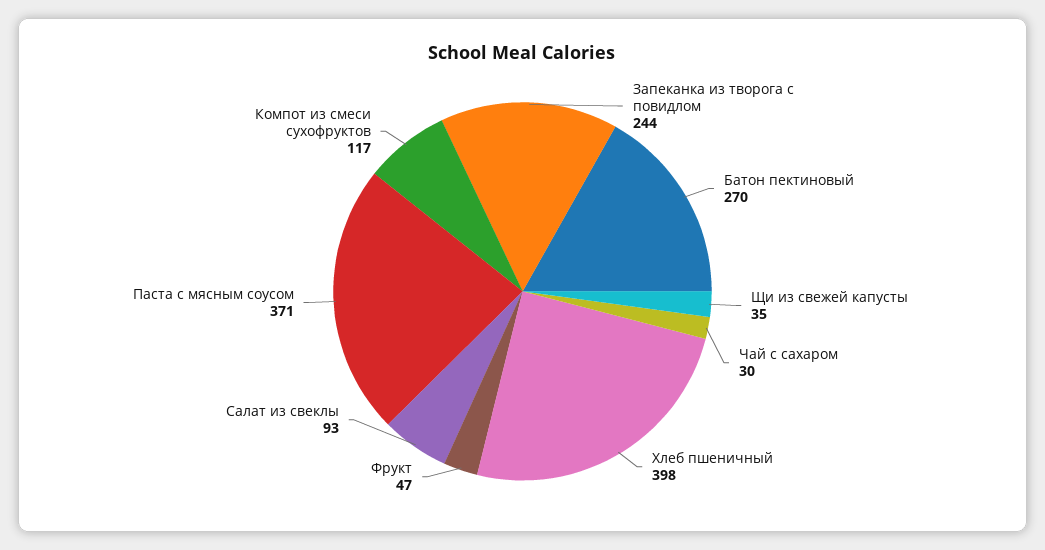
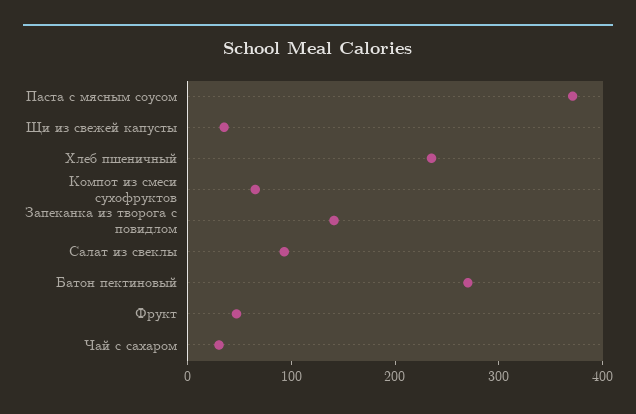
Запеканка из творога с повидлом: 244 -> 140
Хлеб пшеничный: 398 -> 240
Компот из смеси сухофруктов: 117 -> 60

